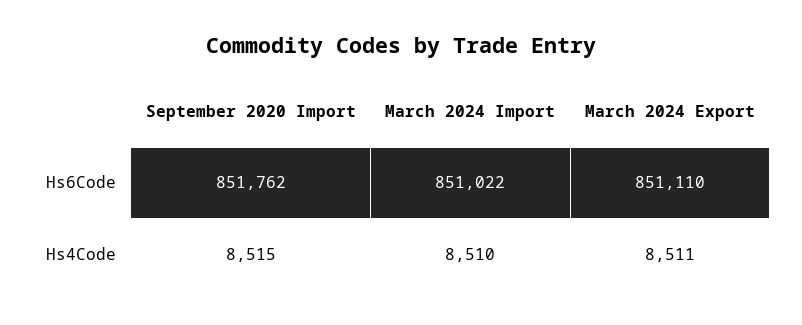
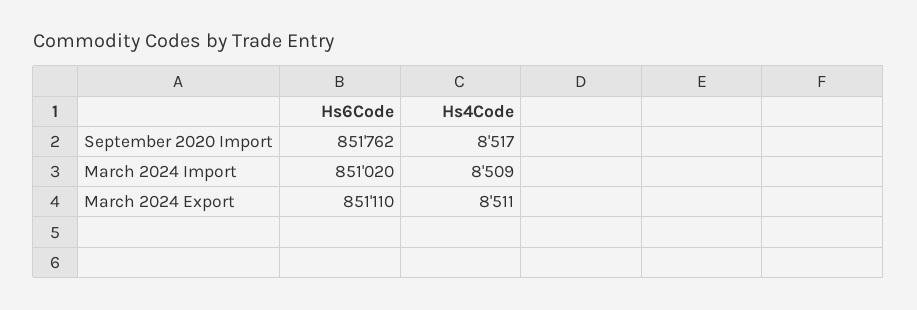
March 2024 Import, Hs6Code: 851022 -> 851020
September 2020 Import, Hs4Code: 8515 -> 8517
March 2024 Import, Hs4Code: 8510 -> 8509

